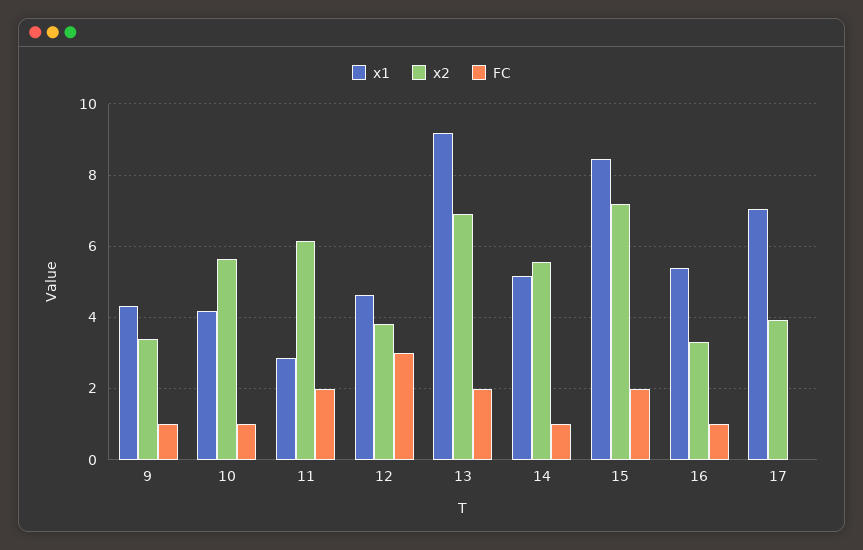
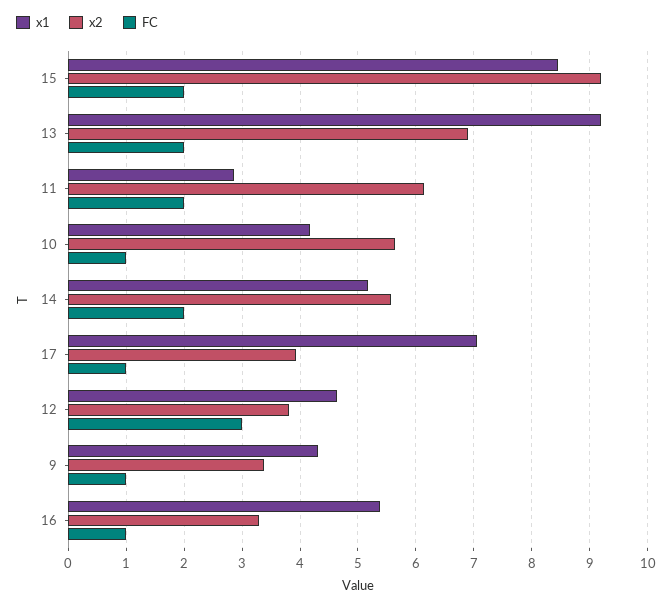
FC, 14: 1 -> 2
x2, 15: 7.2 -> 9.2
FC, 17: 0 -> 1

